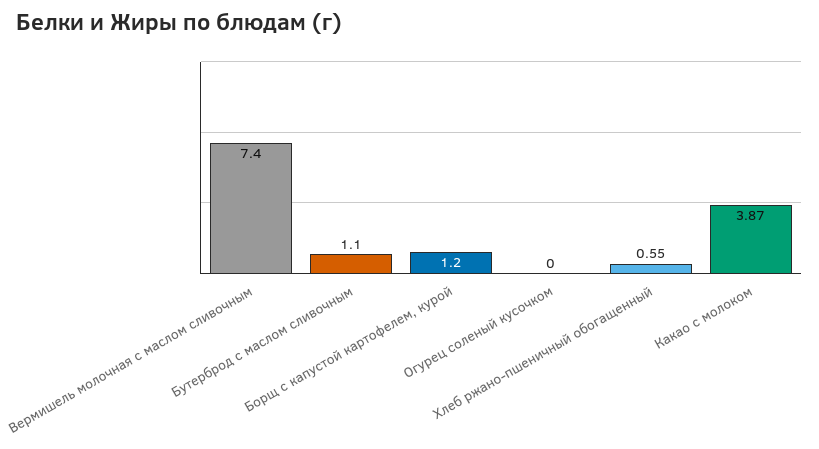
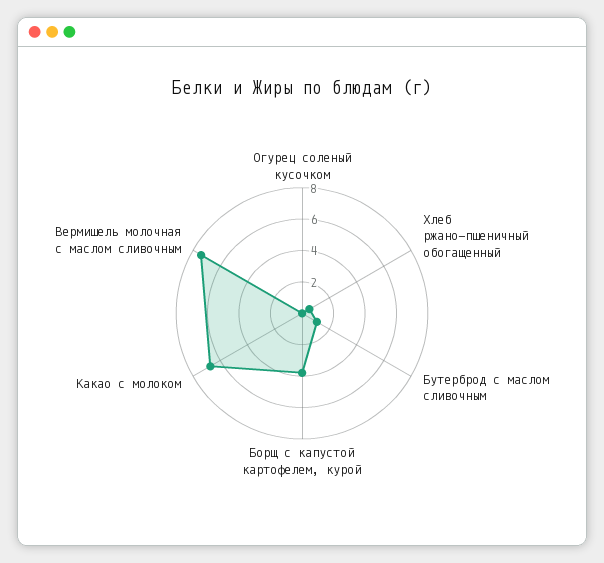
Борщ с капустой картофелем, курой: 1.2 -> 4
Какао с молоком: 3.87 -> 7

